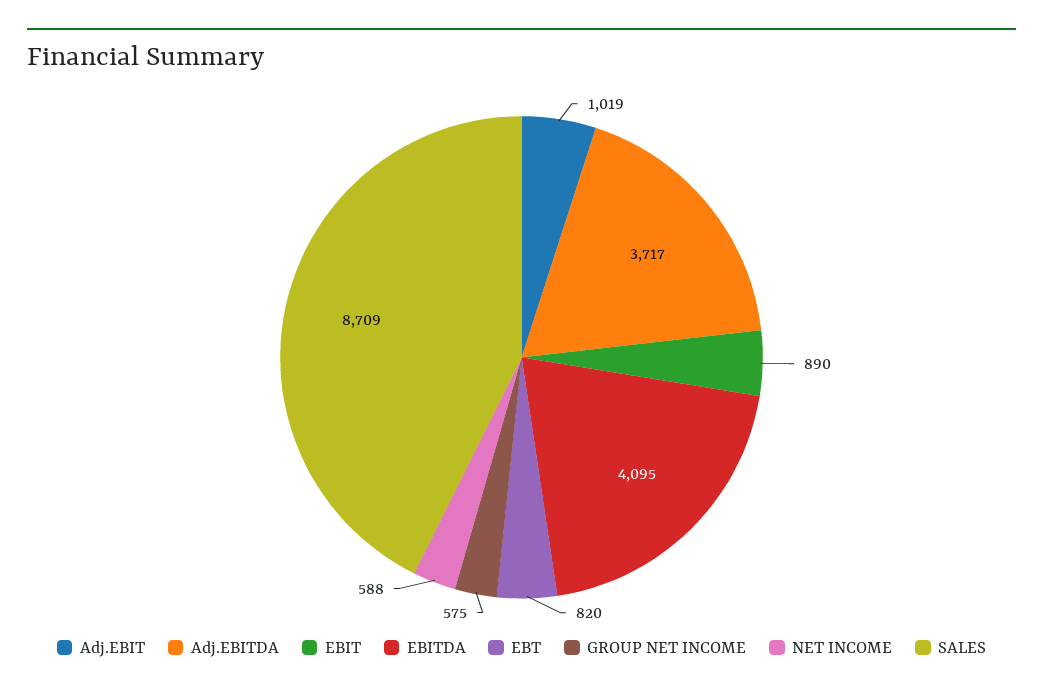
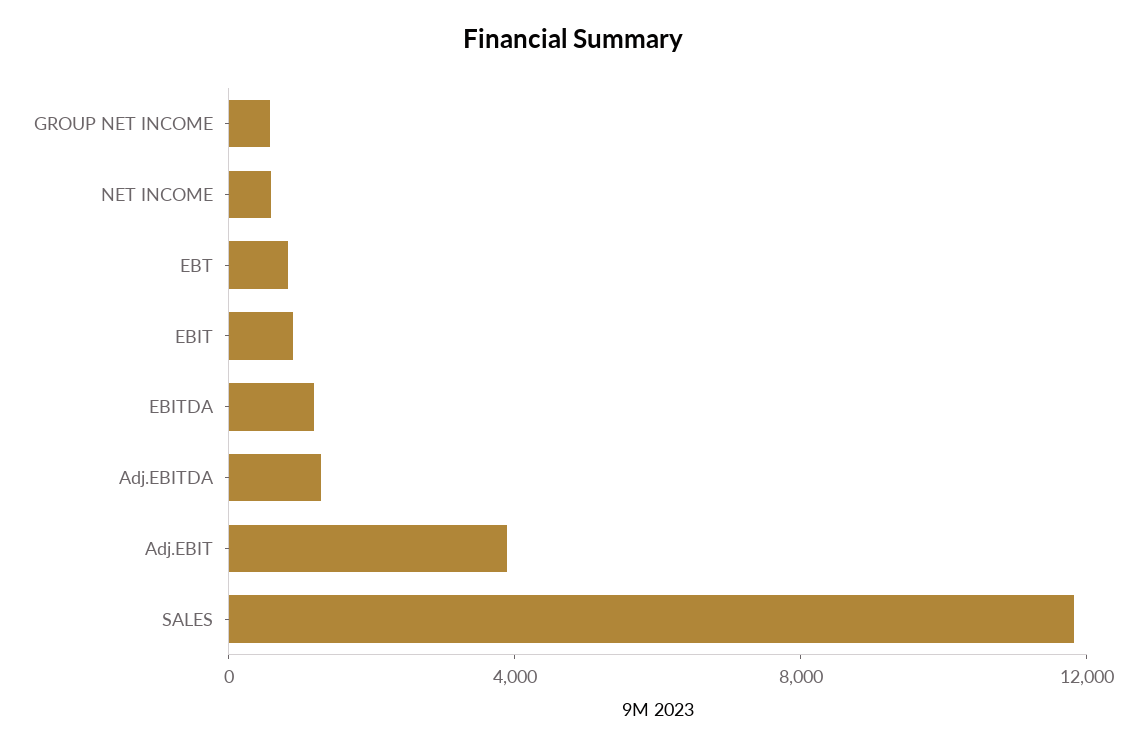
Adj.EBIT: 1019 -> 4000
Adj.EBITDA: 3717 -> 1000
EBITDA: 4095 -> 1000
SALES: 8709 -> 12000

